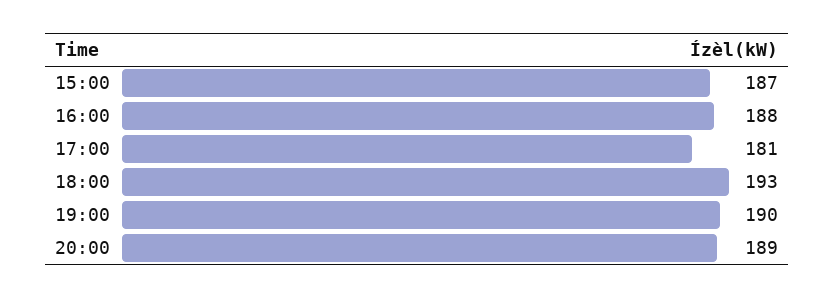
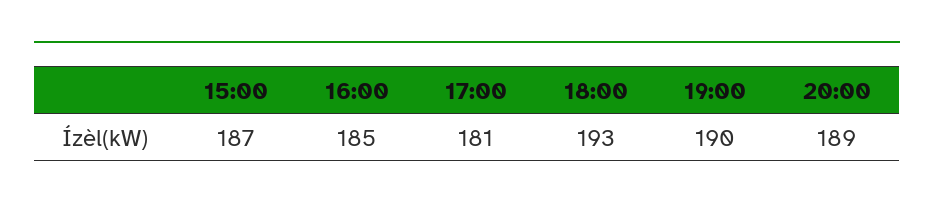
16:00: 188 -> 185

